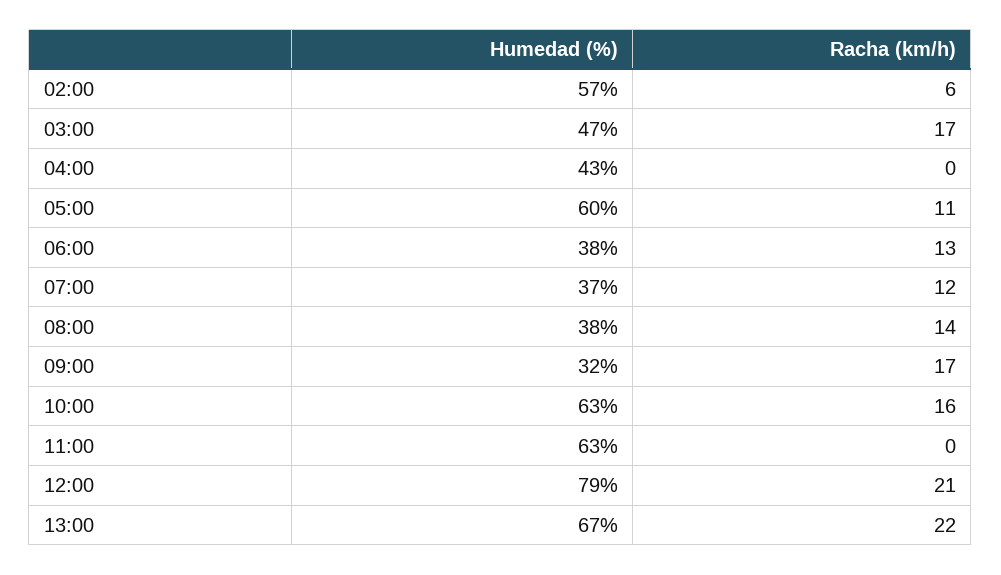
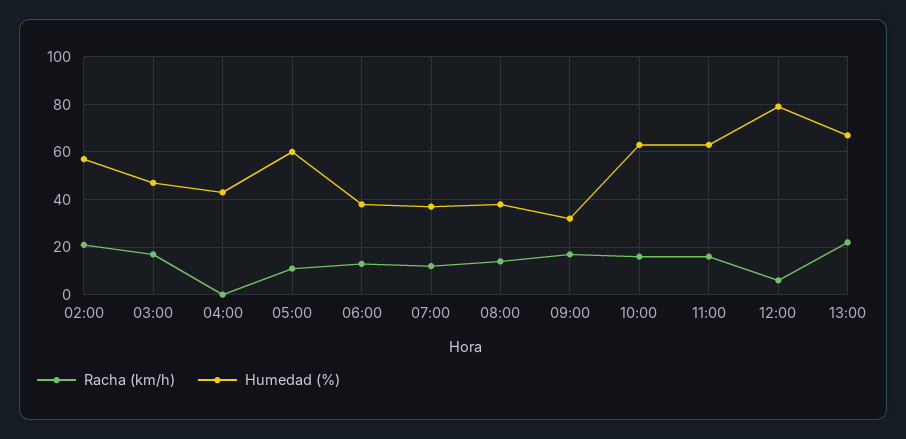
Racha (km/h), 02:00: 6 -> 20
Racha (km/h), 11:00: 0 -> 15
Racha (km/h), 12:00: 21 -> 5

